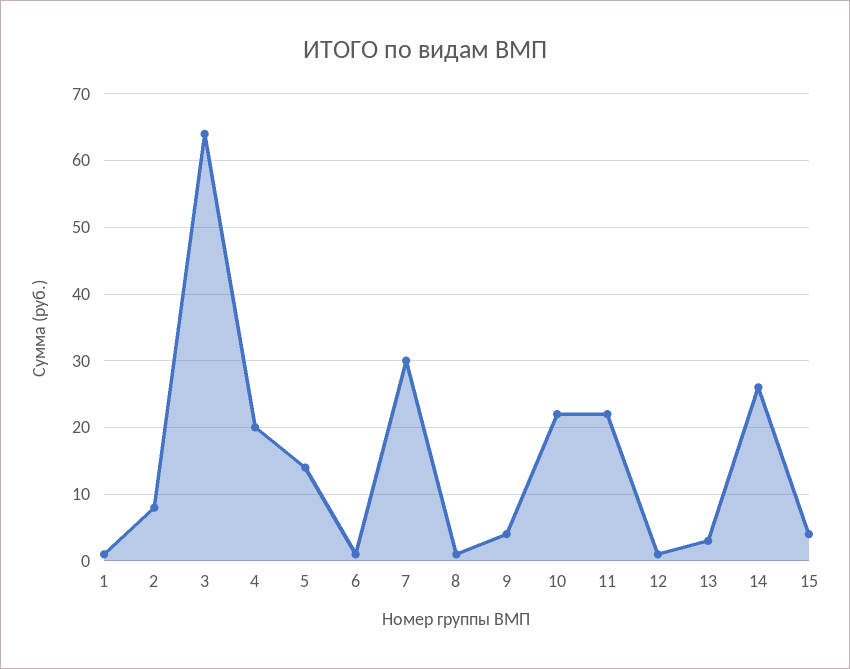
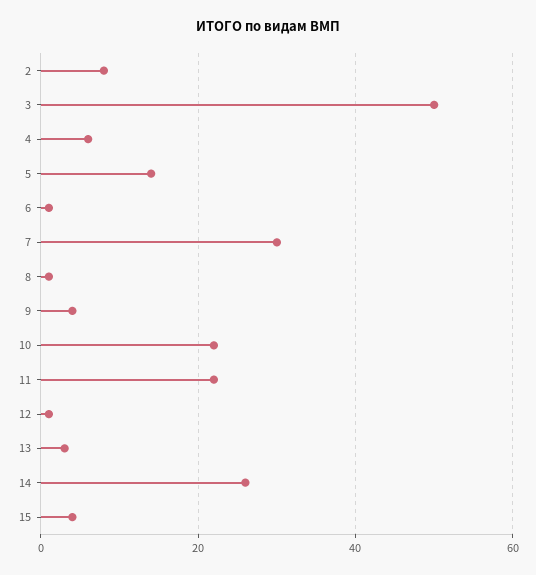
1: 1 -> none
3: 64 -> 50
4: 20 -> 5

